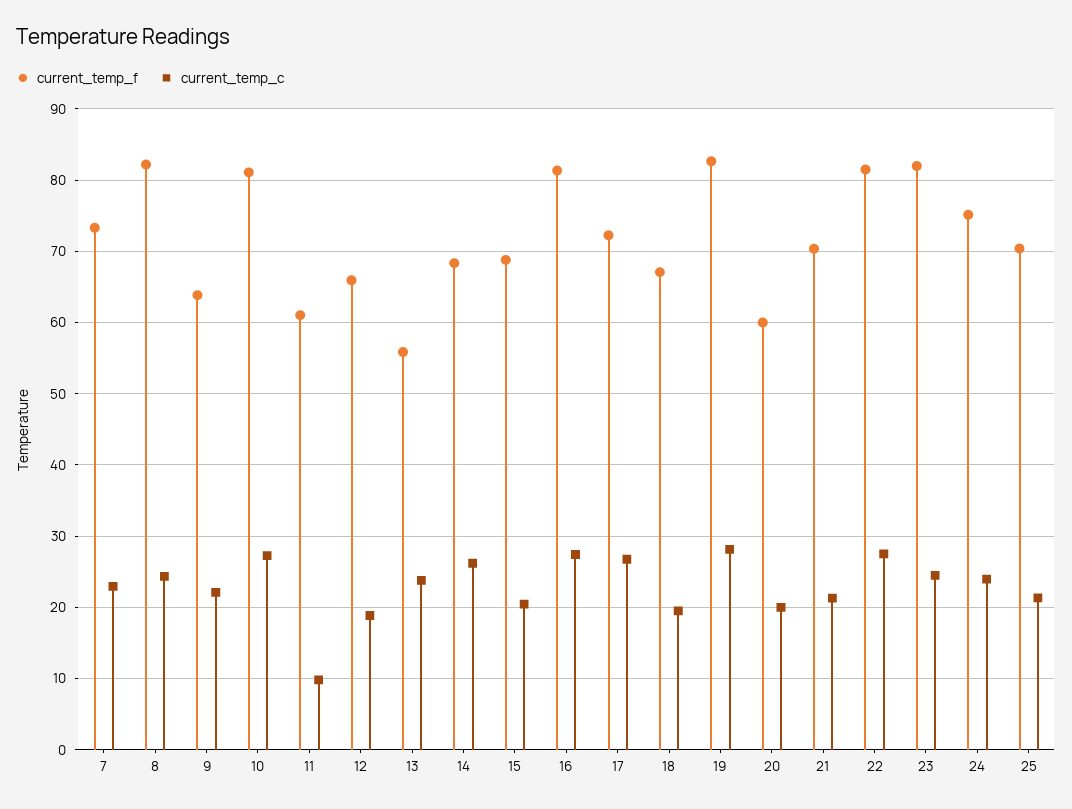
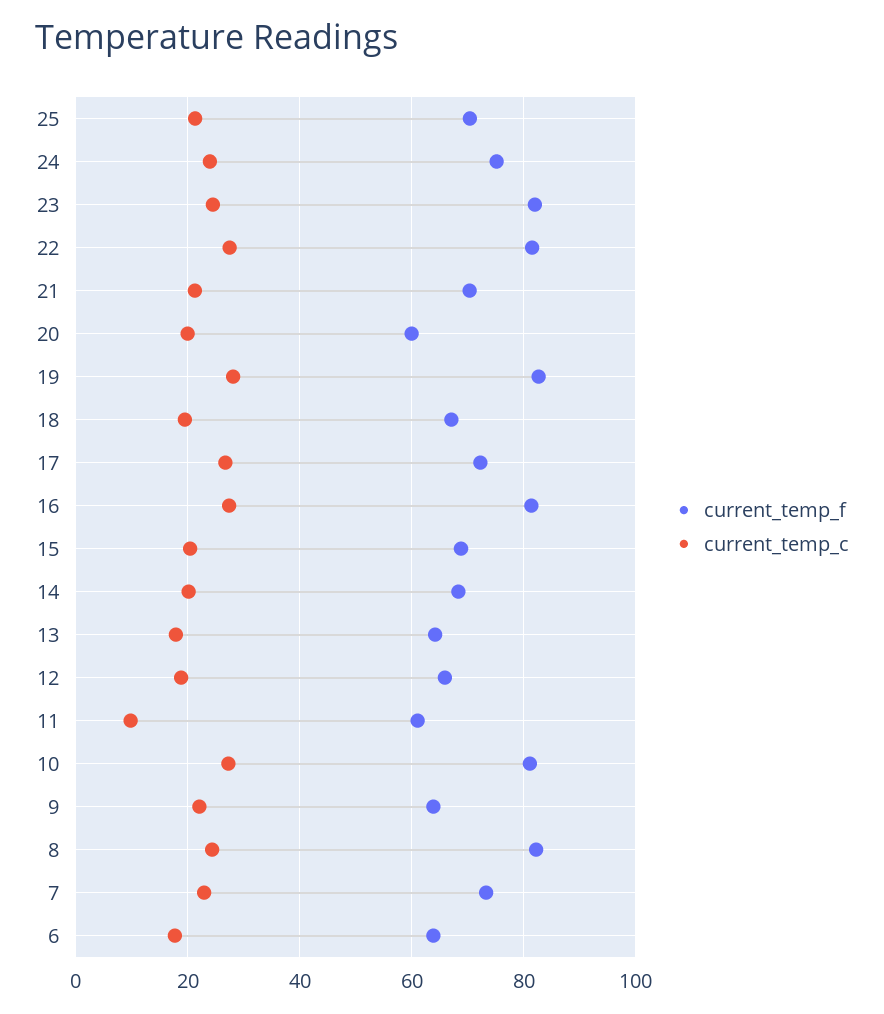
current_temp_f, 13: 56 -> 64
current_temp_c, 13: 24 -> 18
current_temp_c, 14: 26 -> 20
current_temp_f, 6: none -> 64
current_temp_c, 6: none -> 18

